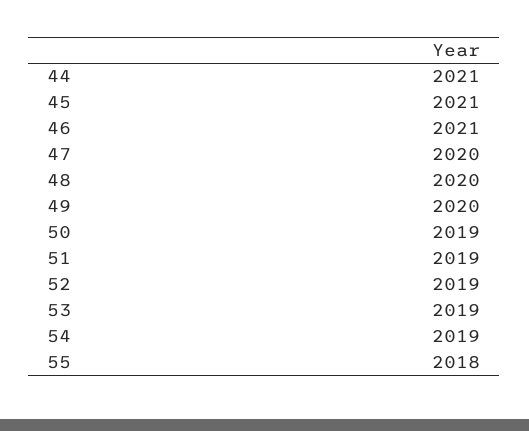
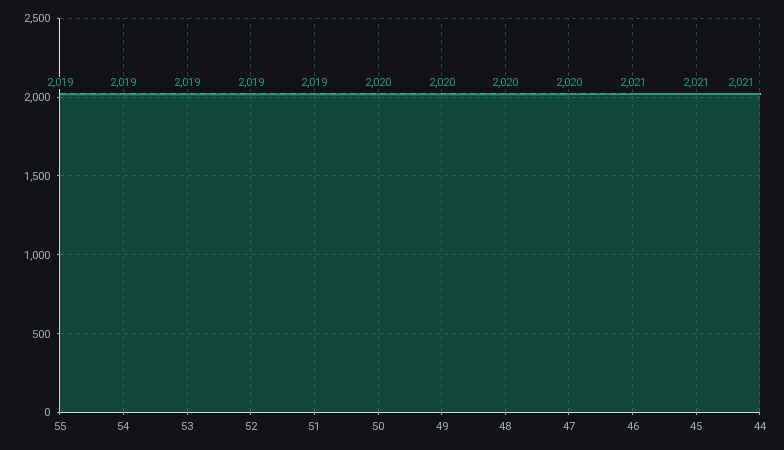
50: 2019 -> 2020
55: 2018 -> 2019

